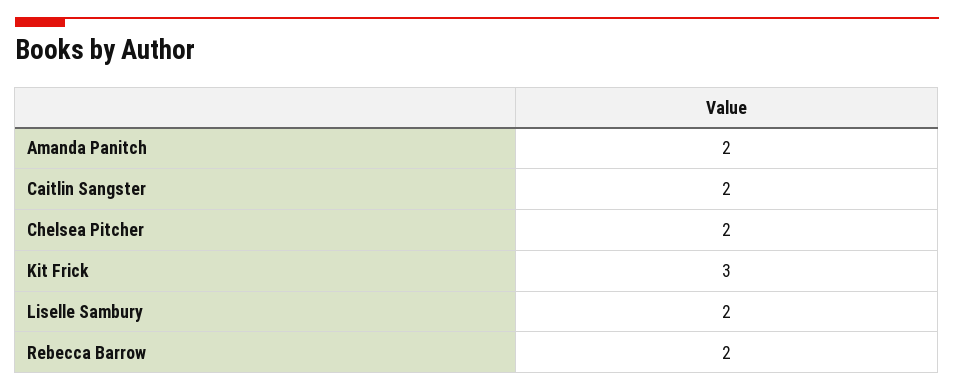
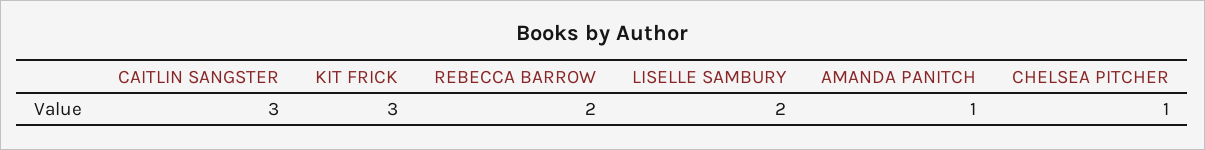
Amanda Panitch: 2 -> 1
Caitlin Sangster: 2 -> 3
Chelsea Pitcher: 2 -> 1

